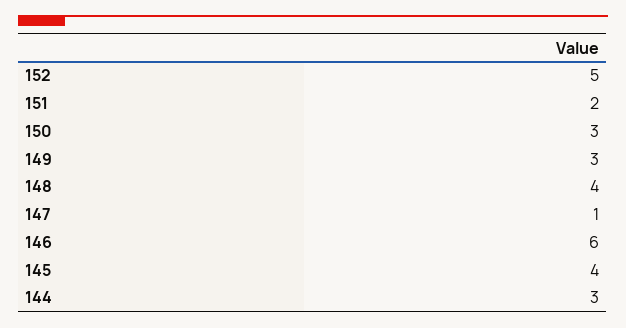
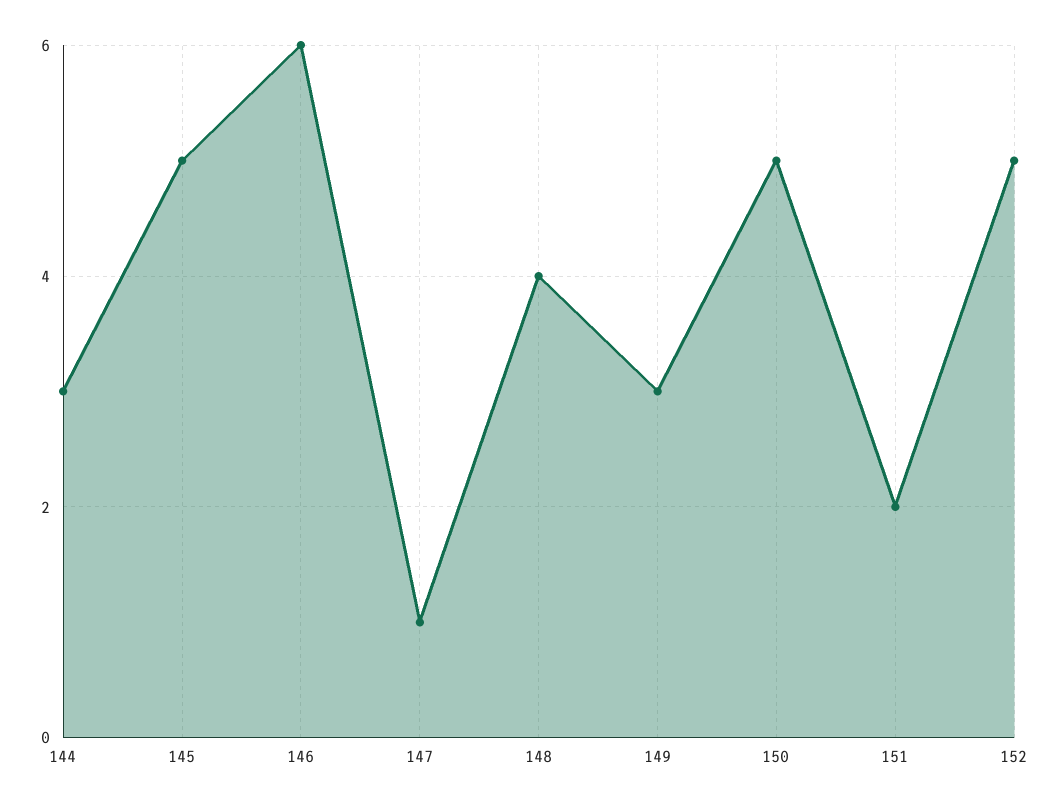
150: 3 -> 5
145: 4 -> 5

